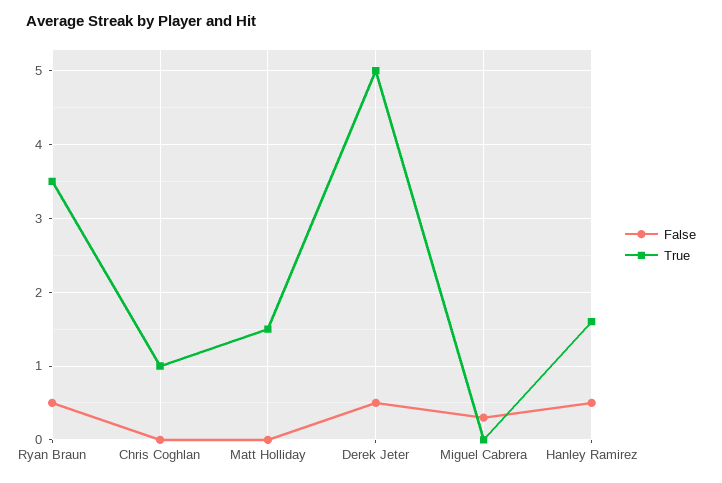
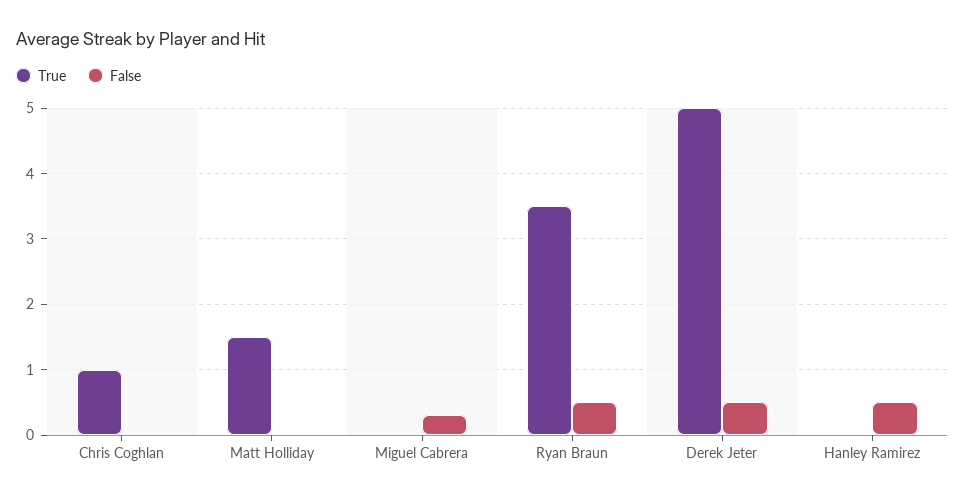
True, Hanley Ramirez: 1.6 -> 0

